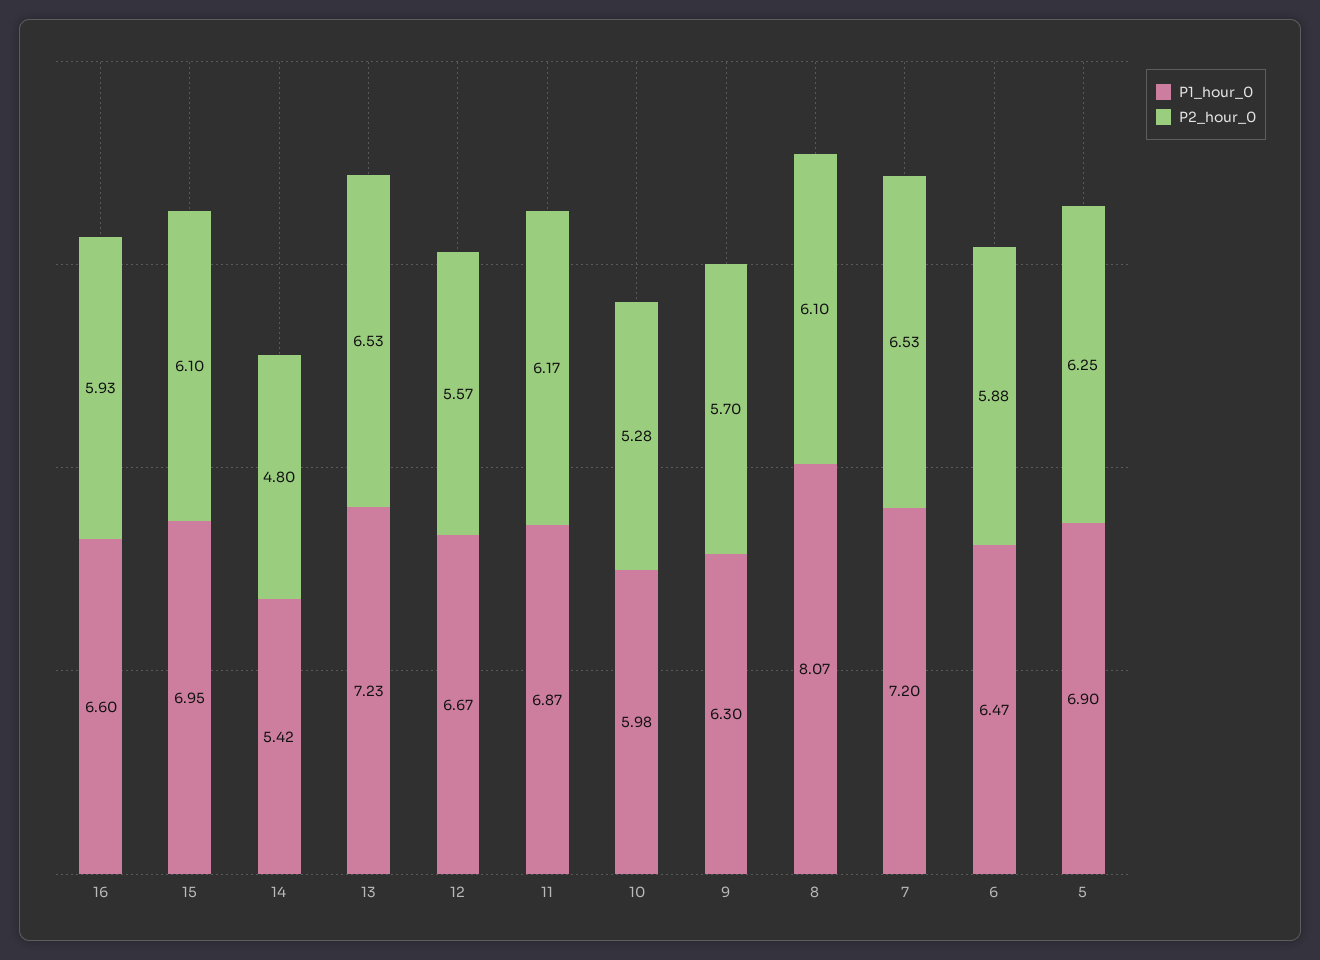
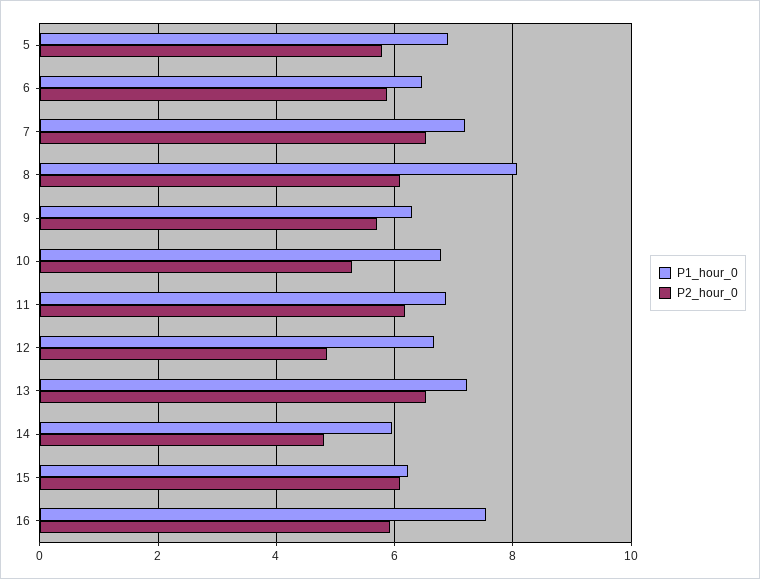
P1_hour_0, 16: 6.6 -> 7.6
P1_hour_0, 15: 6.95 -> 6.2
P1_hour_0, 14: 5.42 -> 6
P2_hour_0, 12: 5.57 -> 4.8
P1_hour_0, 10: 5.98 -> 6.8
P2_hour_0, 5: 6.25 -> 5.8

